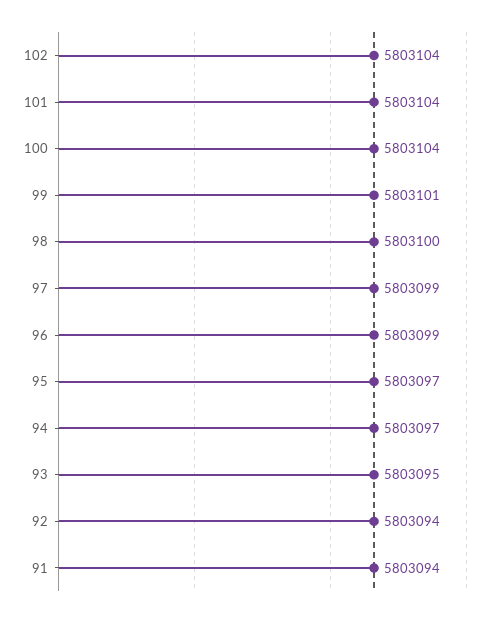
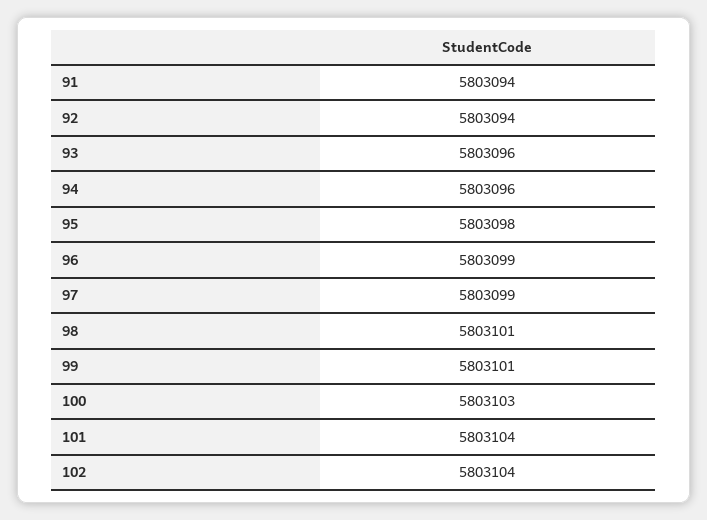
100: 5803104 -> 5803103
98: 5803100 -> 5803101
95: 5803097 -> 5803098
94: 5803097 -> 5803096
93: 5803095 -> 5803096

